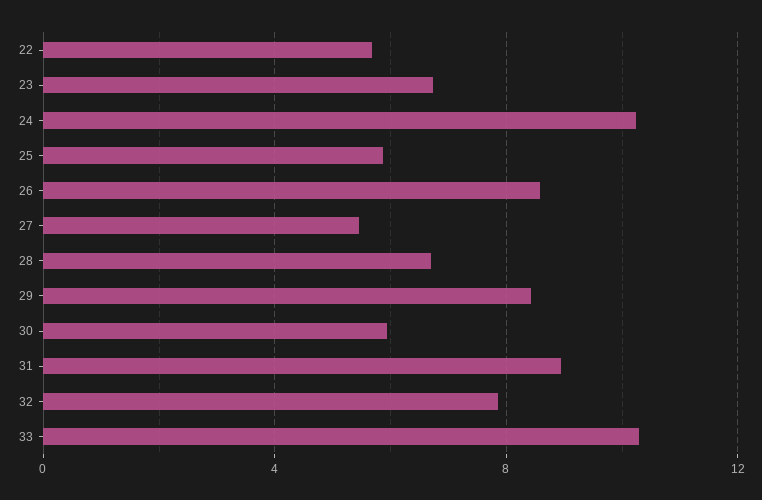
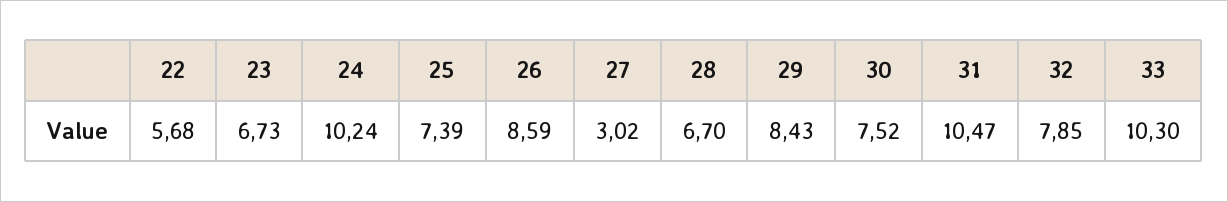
25: 6 -> 7.39
27: 5.5 -> 3.02
30: 6 -> 7.52
31: 9 -> 10.47

